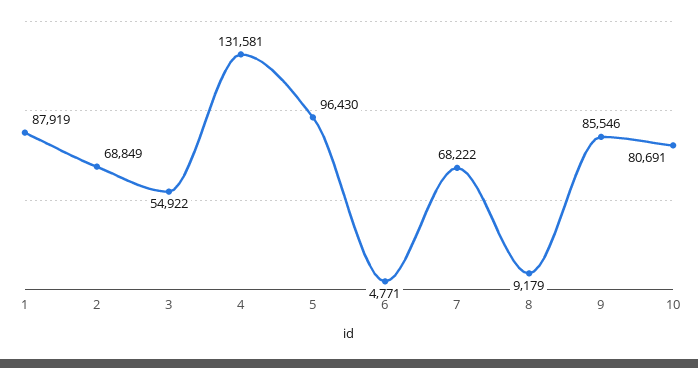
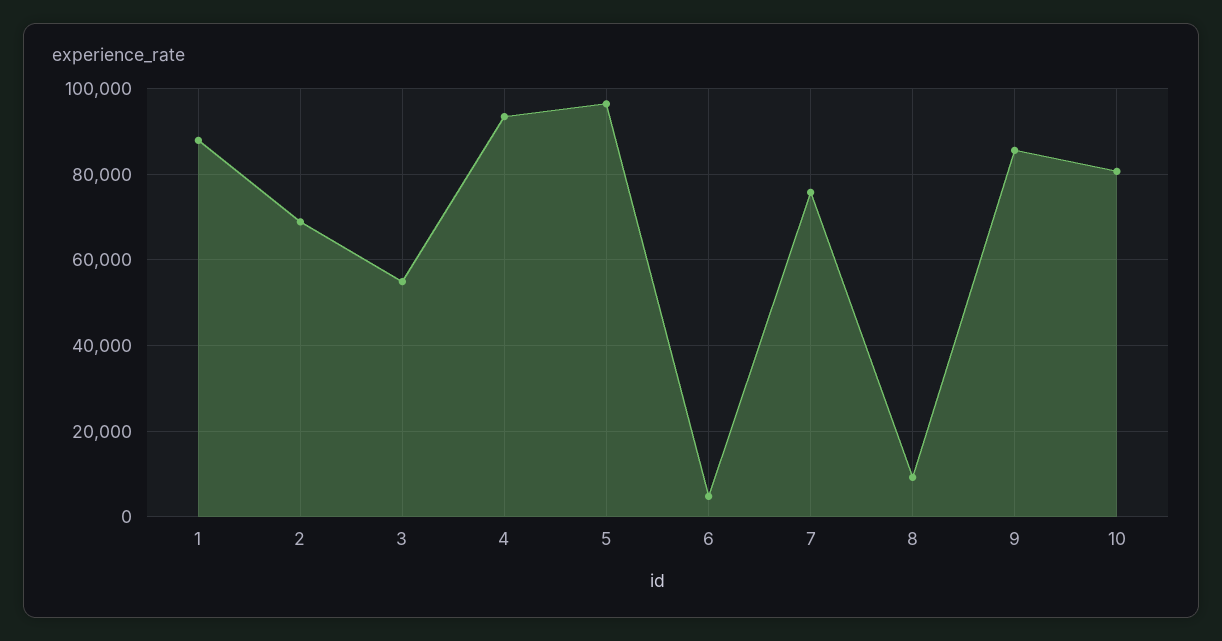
4: 131581 -> 94000
7: 68222 -> 76000

